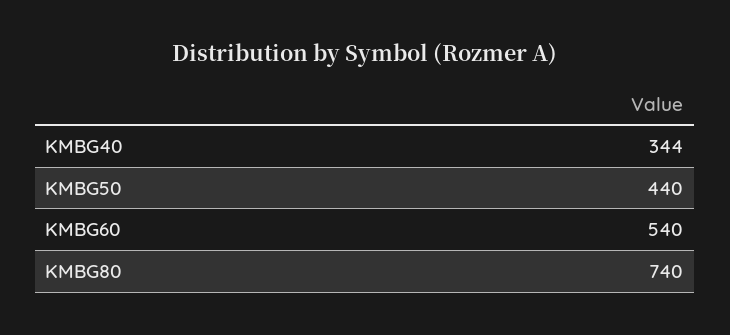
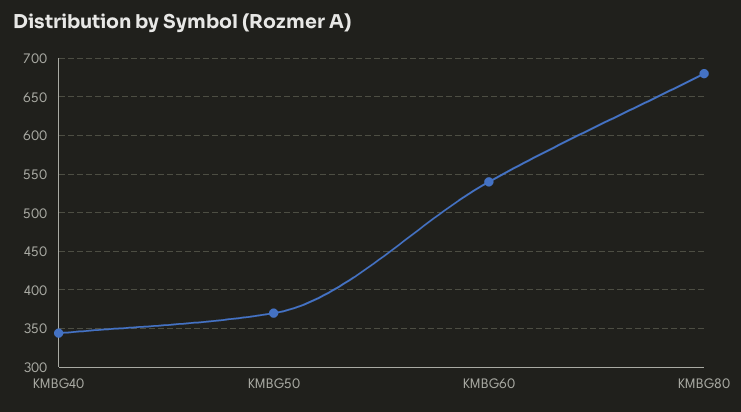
KMBG50: 440 -> 370
KMBG80: 740 -> 680

